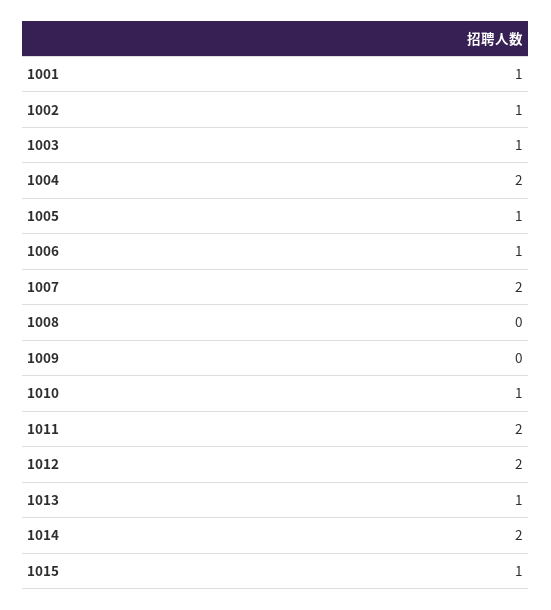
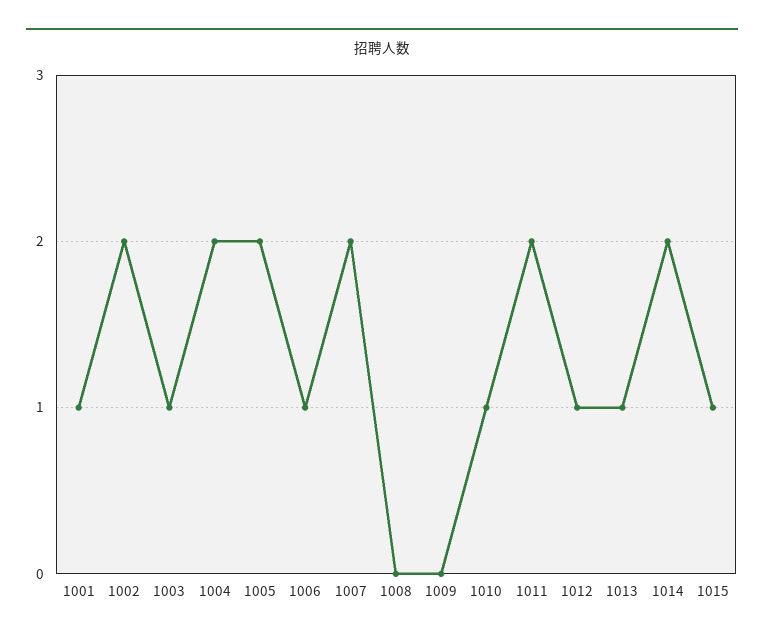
1002: 1 -> 2
1005: 1 -> 2
1012: 2 -> 1

